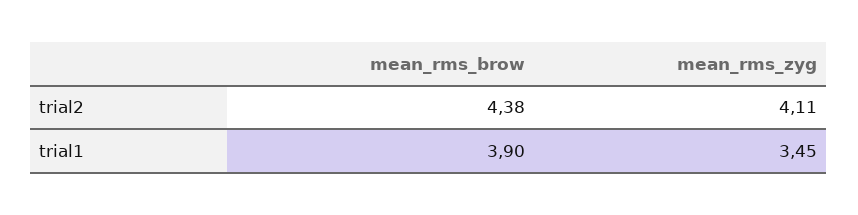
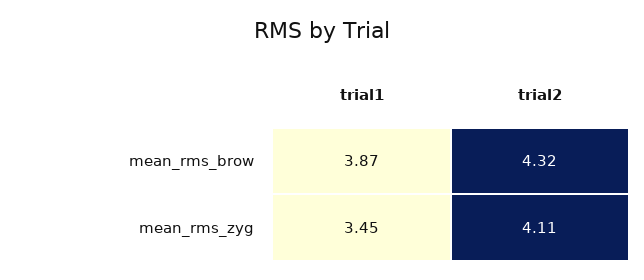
mean_rms_brow, trial2: 4.38 -> 4.32
mean_rms_brow, trial1: 3.9 -> 3.87

